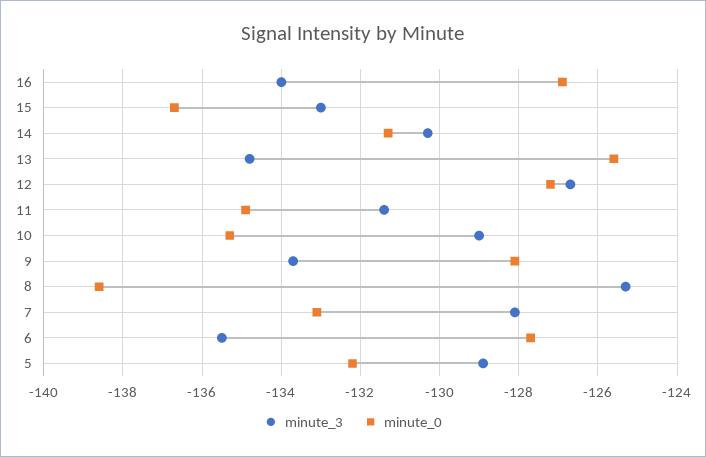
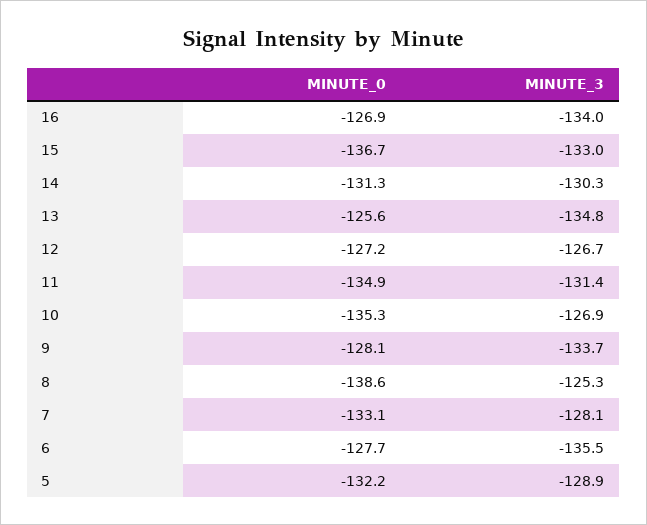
minute_3, 10: -129 -> -126.9

